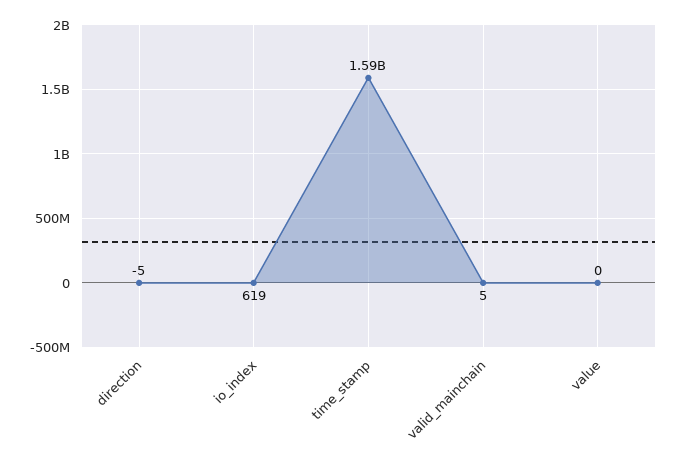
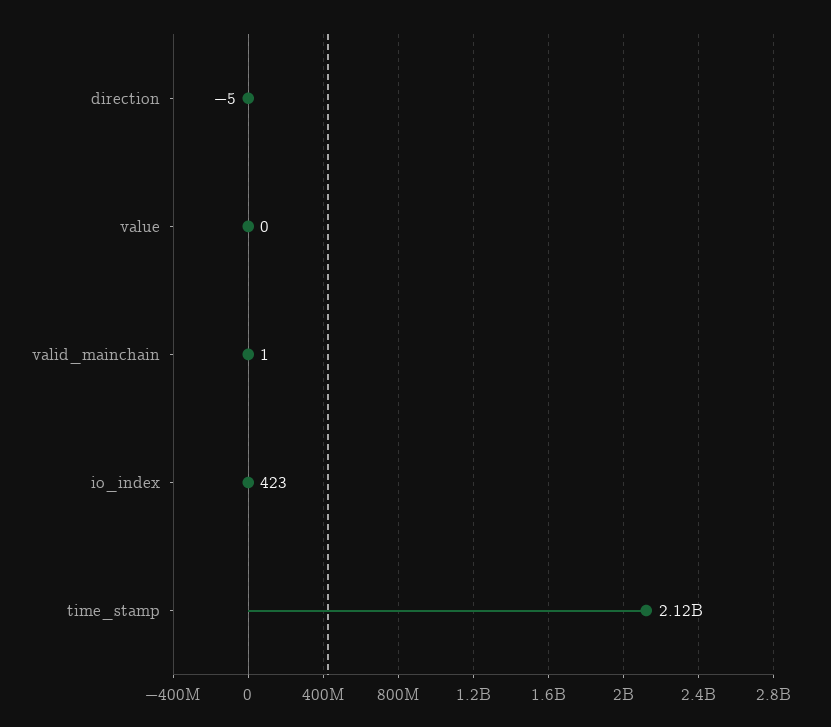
io_index: 619 -> 423
time_stamp: 1590000000 -> 2120000000
valid_mainchain: 5 -> 1

